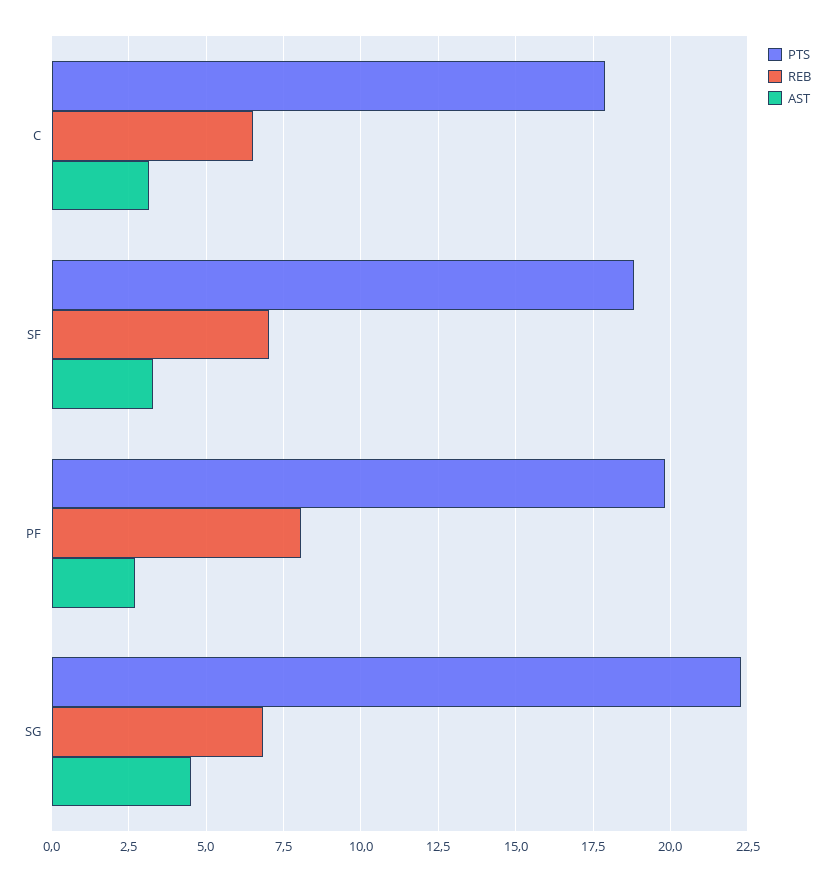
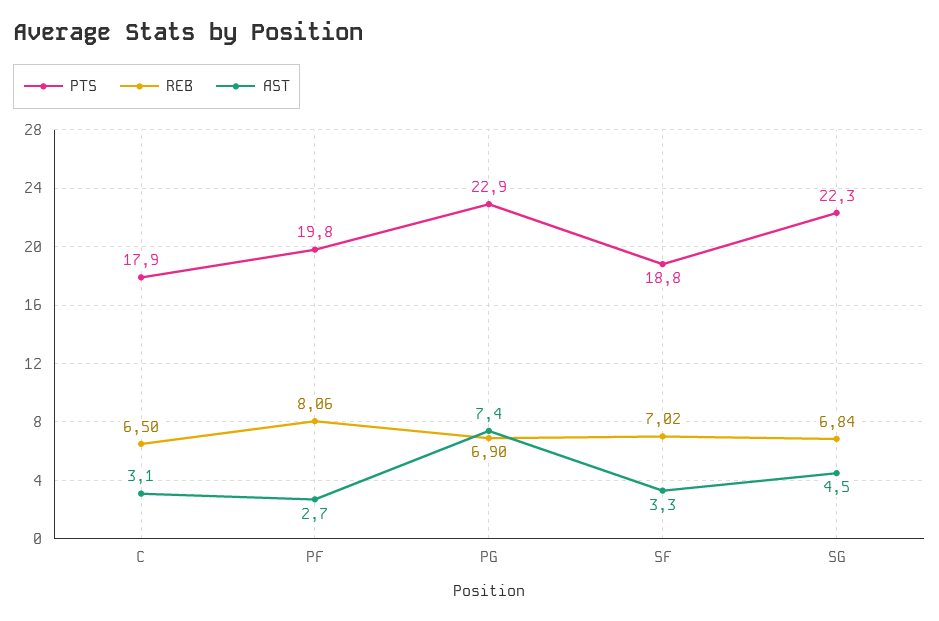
PTS, PG: none -> 22.9
REB, PG: none -> 6.9
AST, PG: none -> 7.4

